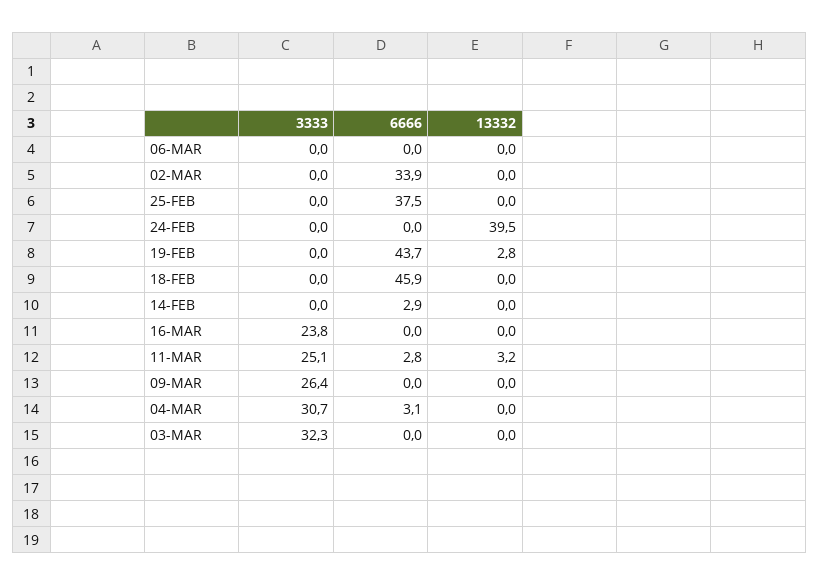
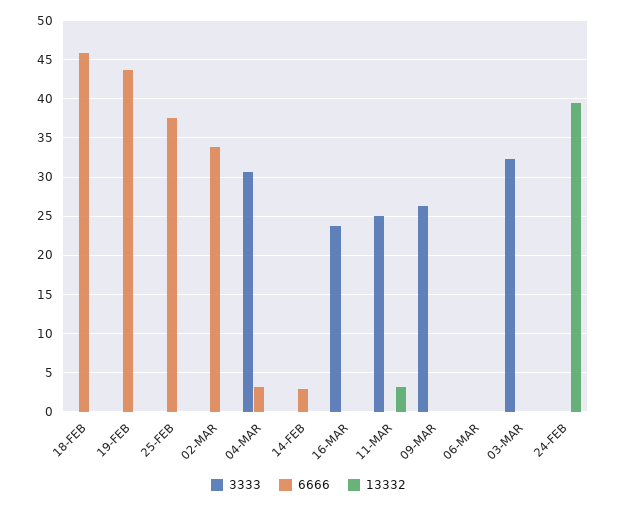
13332, 19-FEB: 2.8 -> 0
6666, 11-MAR: 2.8 -> 0

